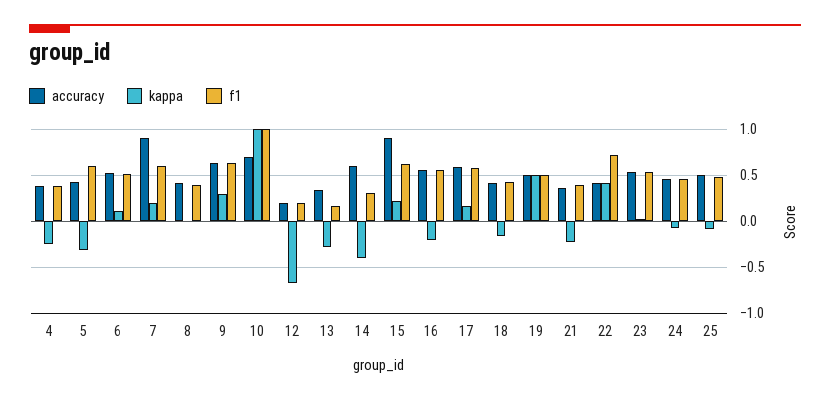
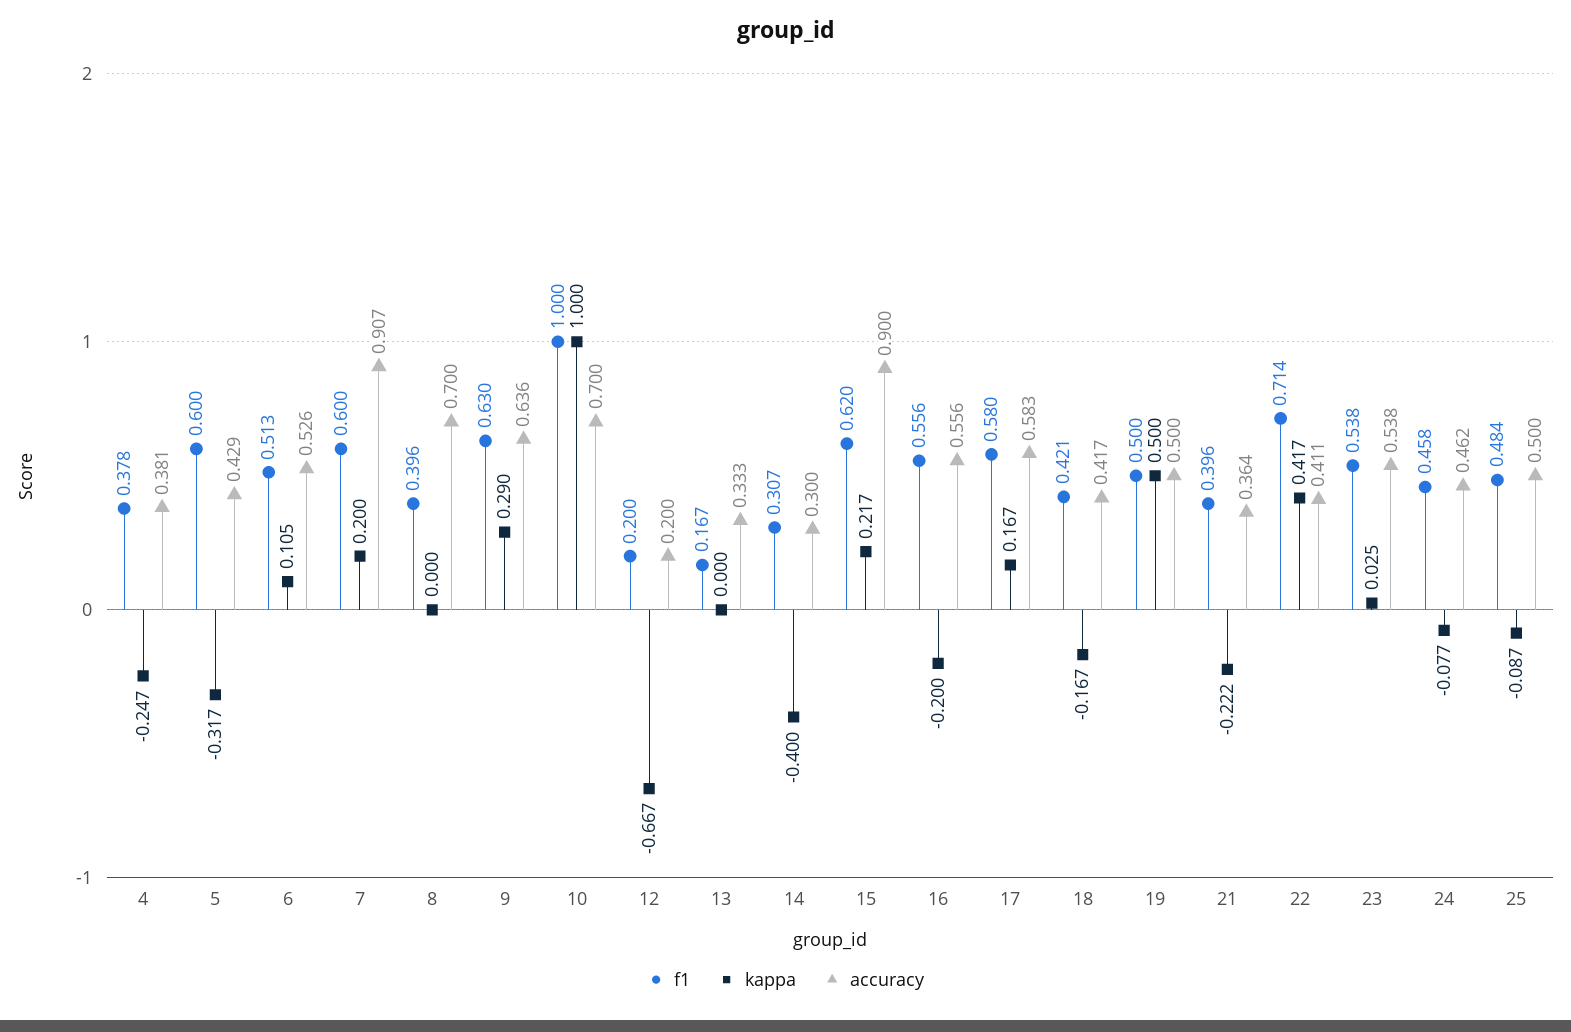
accuracy, 8: 0.4 -> 0.7
kappa, 13: -0.3 -> 0
accuracy, 14: 0.6 -> 0.3

